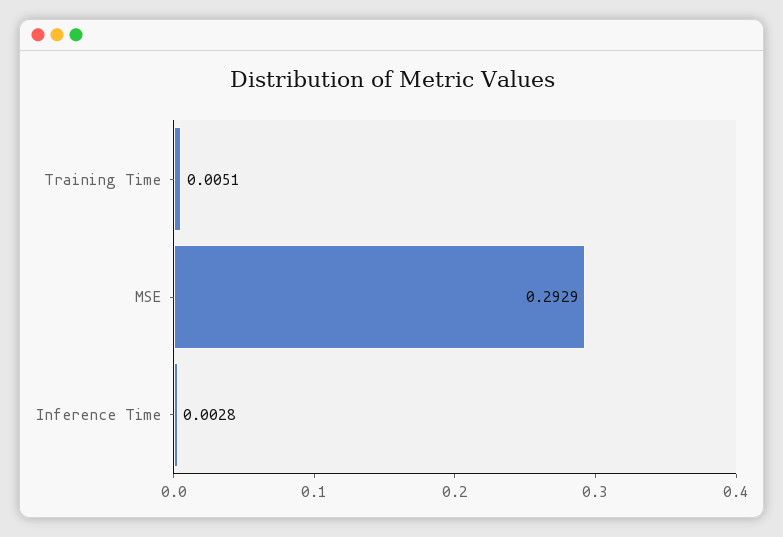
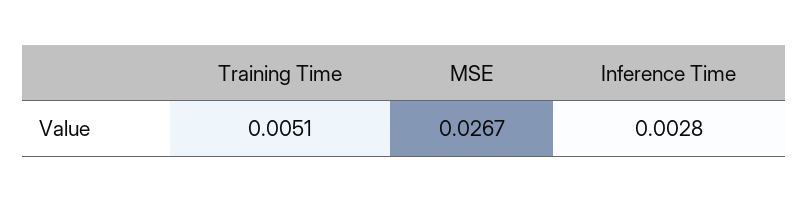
MSE: 0.2929 -> 0.0267

